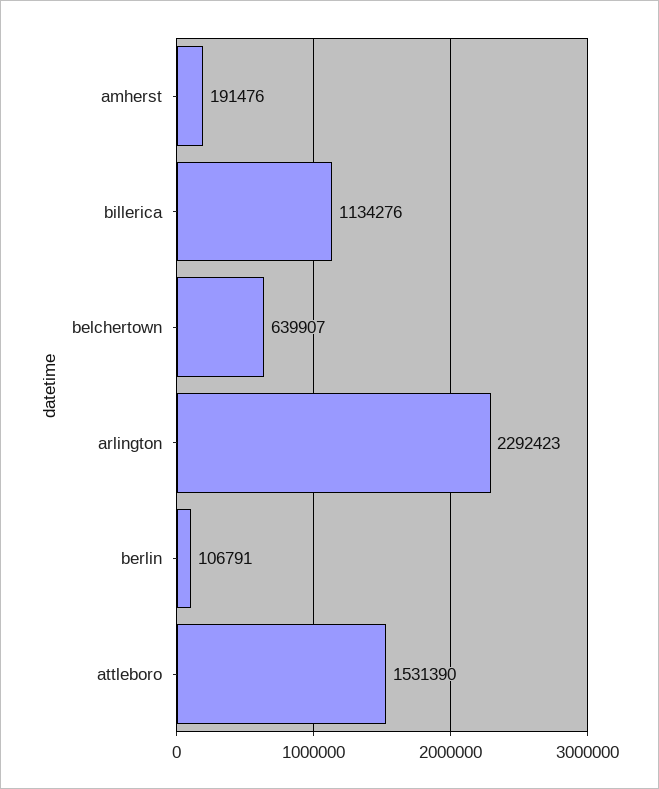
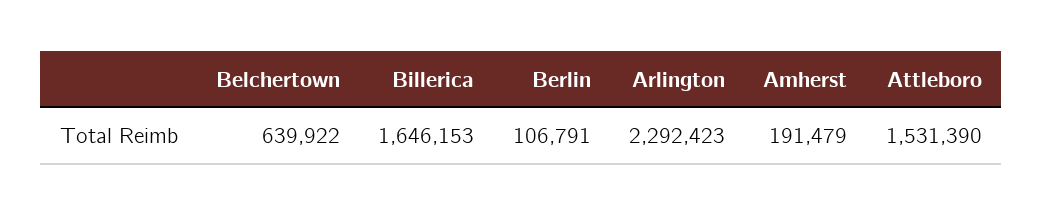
amherst: 191476 -> 191479
billerica: 1134276 -> 1646153
belchertown: 639907 -> 639922

